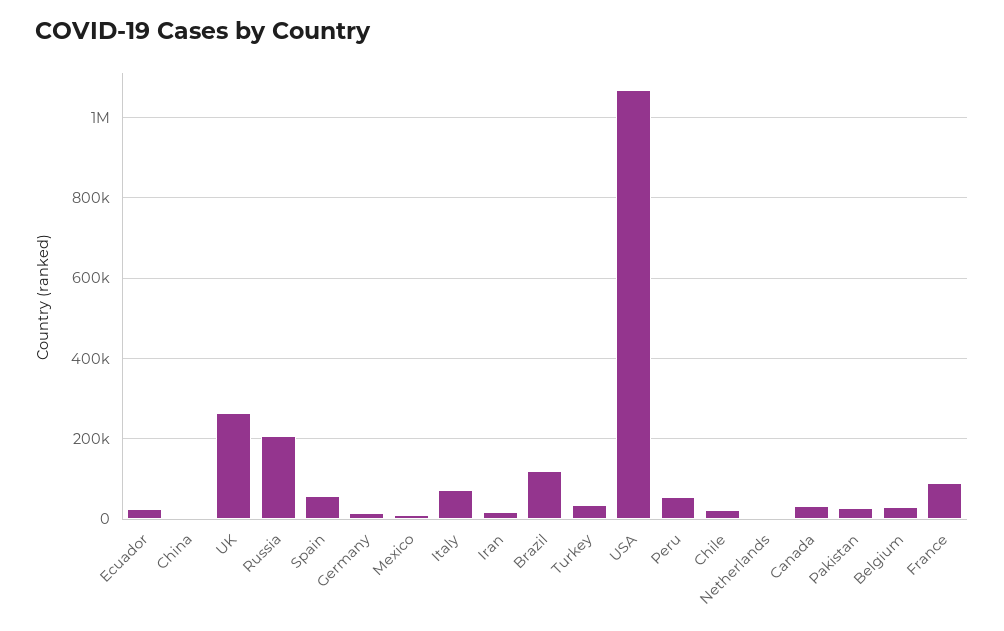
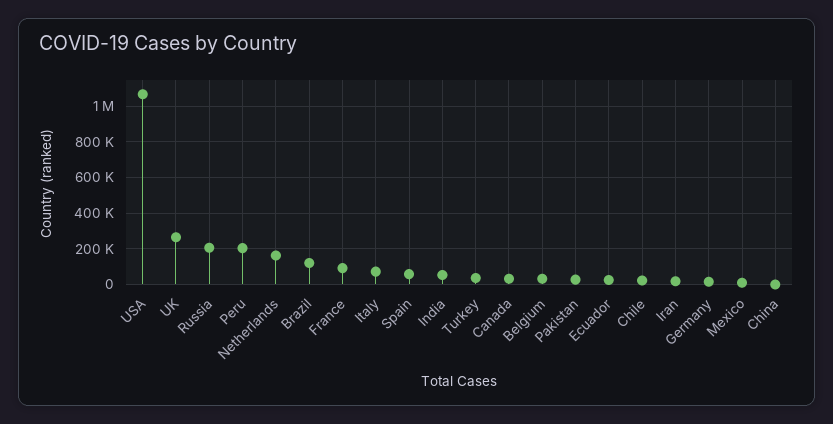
Peru: 60000 -> 200000
Netherlands: 0 -> 150000
India: none -> 50000

